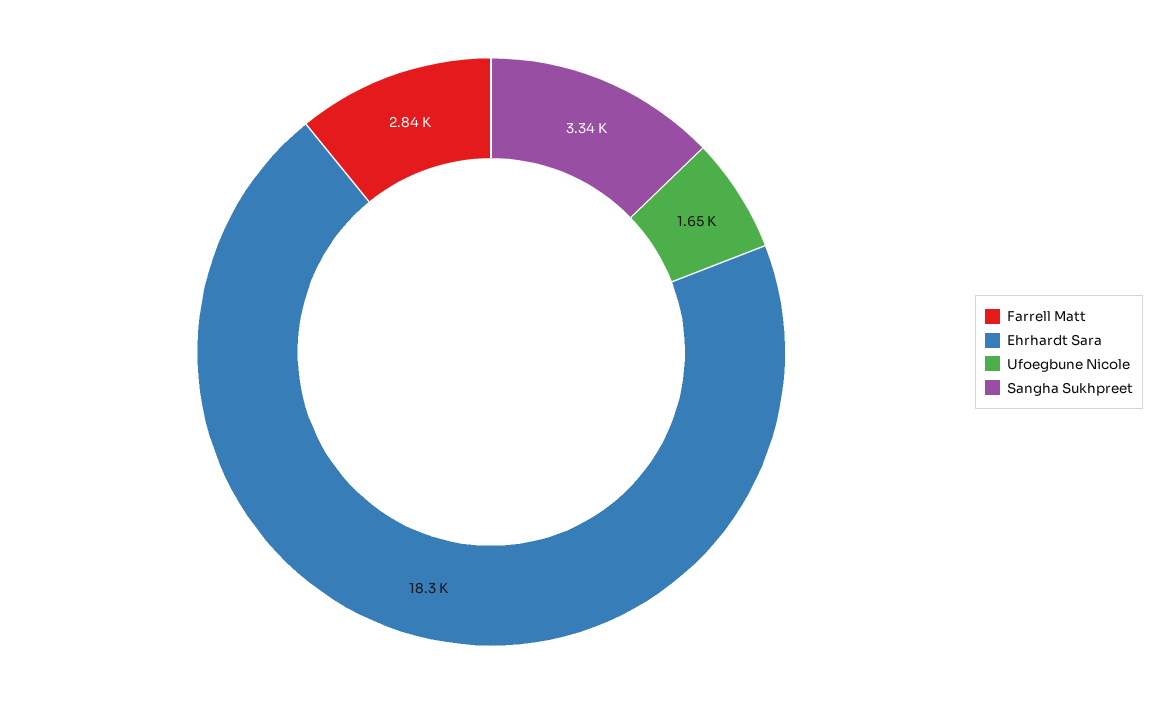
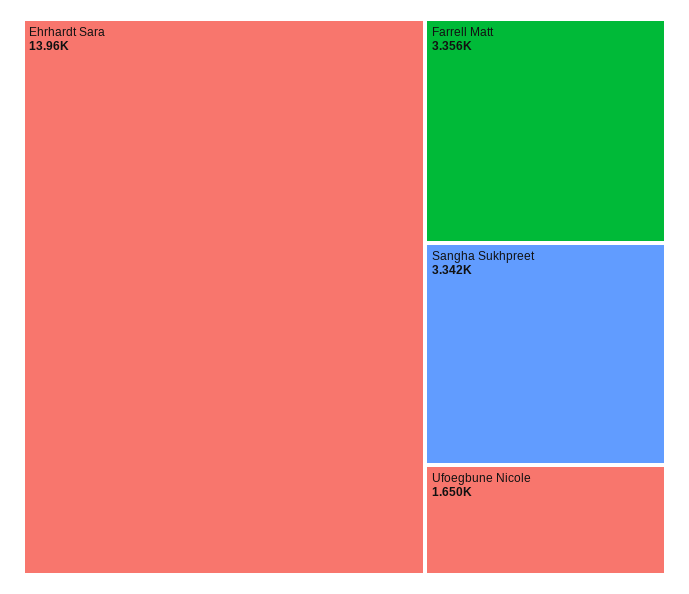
Farrell Matt: 2840 -> 3356
Ehrhardt Sara: 18300 -> 13960

